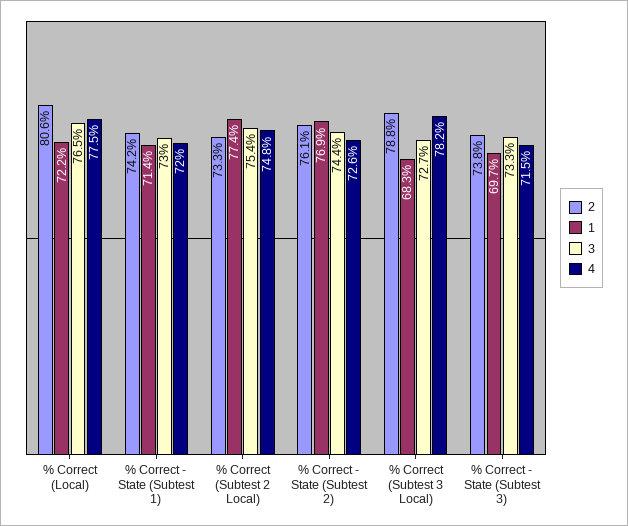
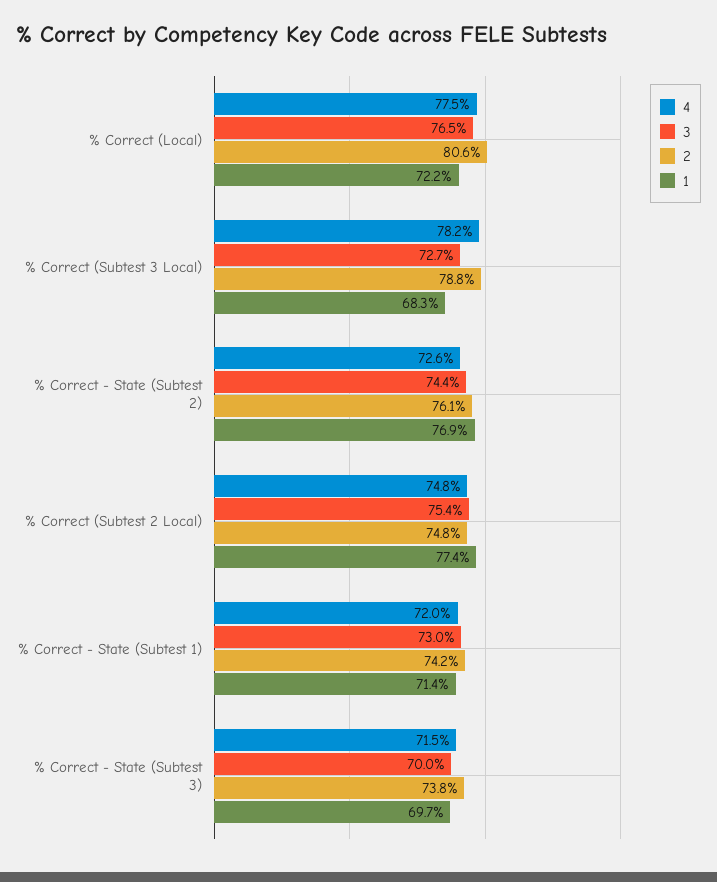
2, % Correct (Subtest 2 Local): 73.3 -> 74.8
3, % Correct - State (Subtest 3): 73.3 -> 70

